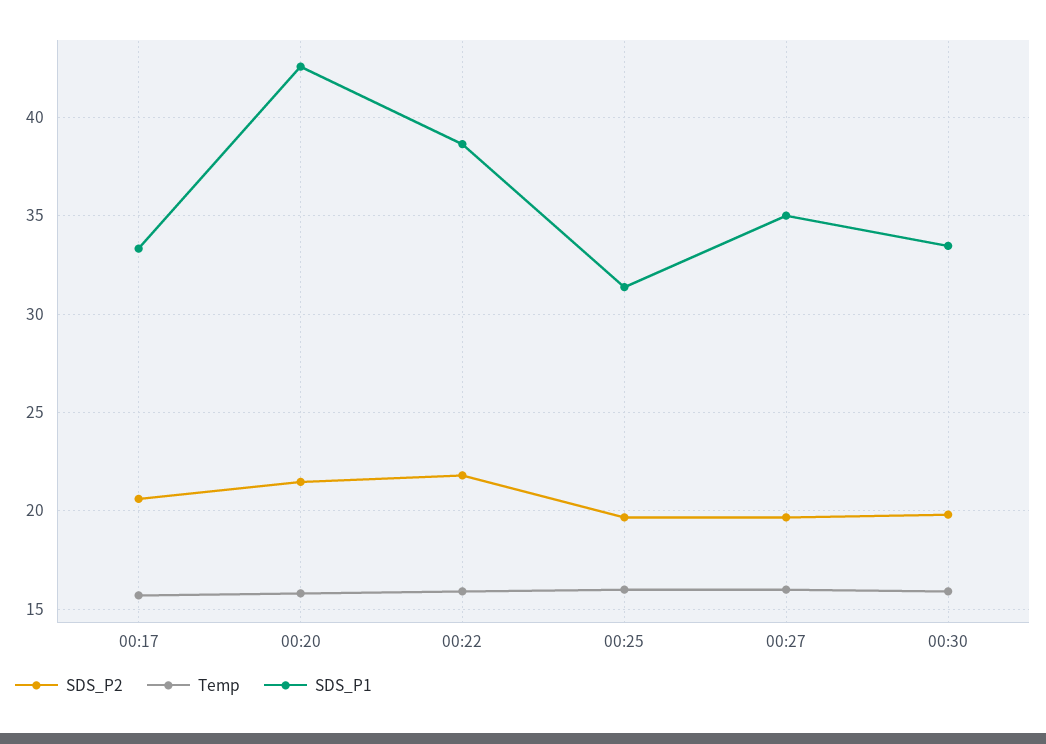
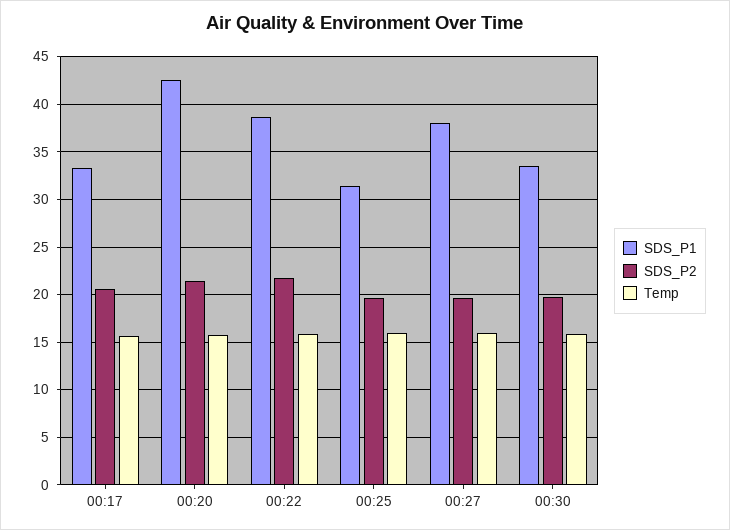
SDS_P1, 00:27: 35 -> 38

